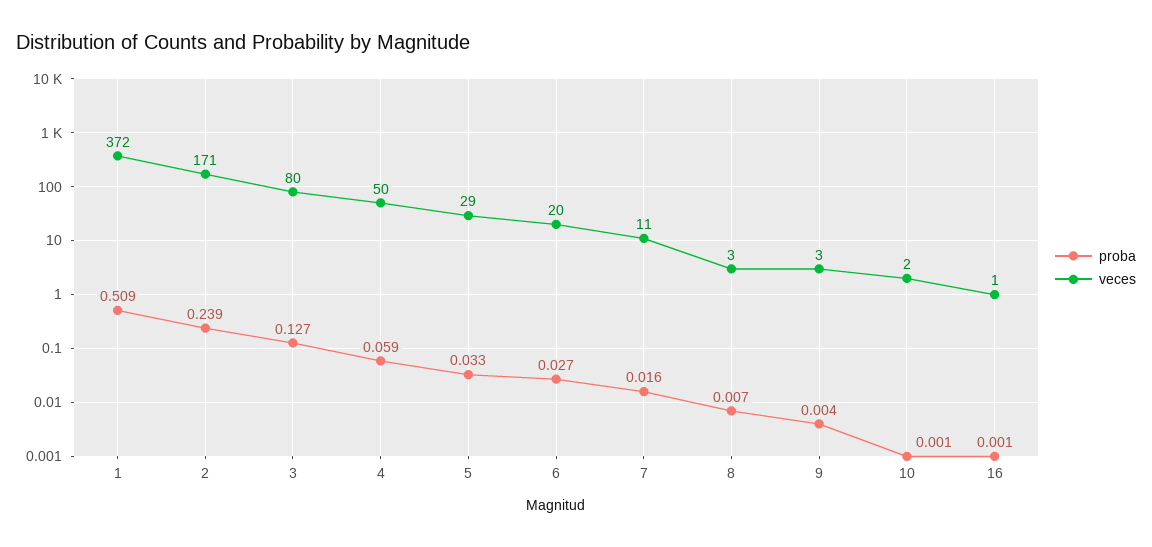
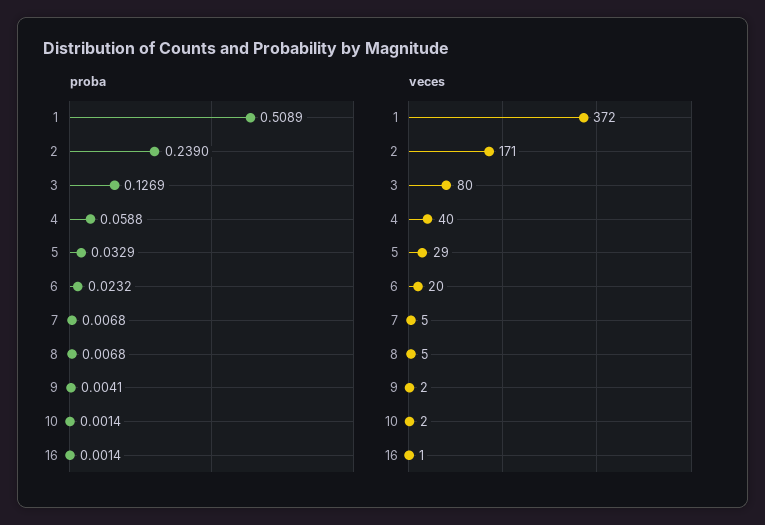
veces, 4: 50 -> 40
proba, 6: 0.027 -> 0.0232
proba, 7: 0.016 -> 0.0068
veces, 7: 11 -> 5
veces, 8: 3 -> 5
veces, 9: 3 -> 2

